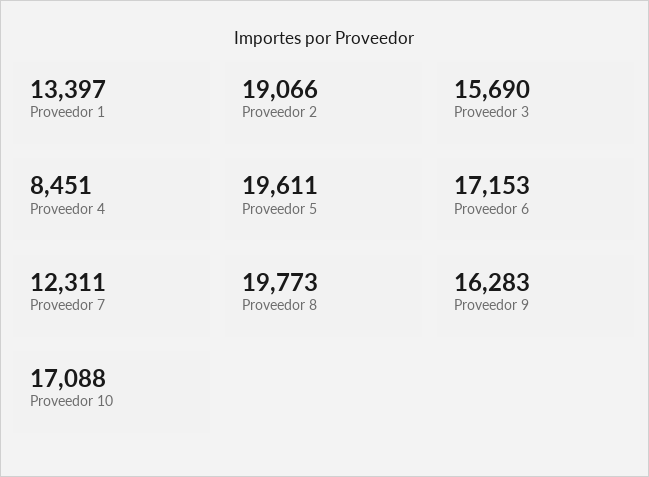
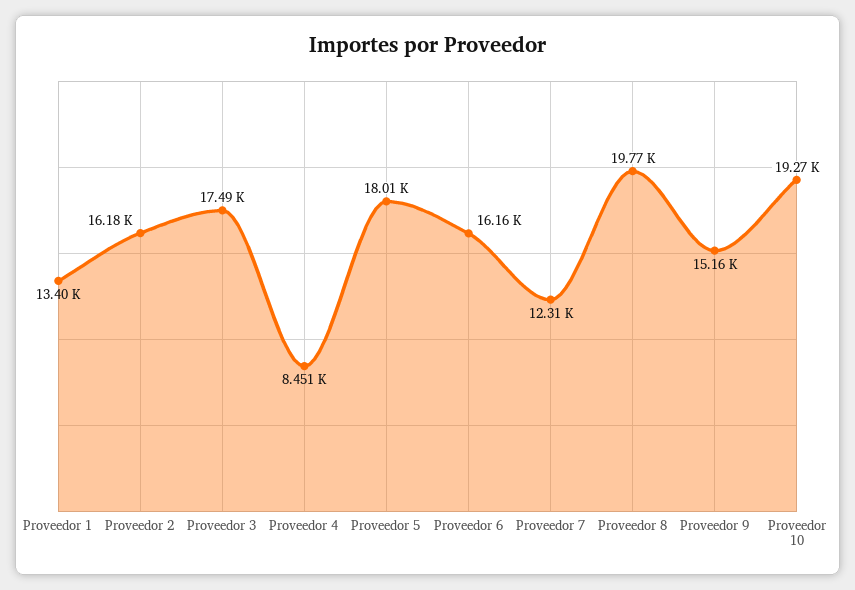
Proveedor 2: 19066 -> 16180
Proveedor 3: 15690 -> 17490
Proveedor 5: 19611 -> 18010
Proveedor 6: 17153 -> 16160
Proveedor 9: 16283 -> 15160
Proveedor 10: 17088 -> 19270

